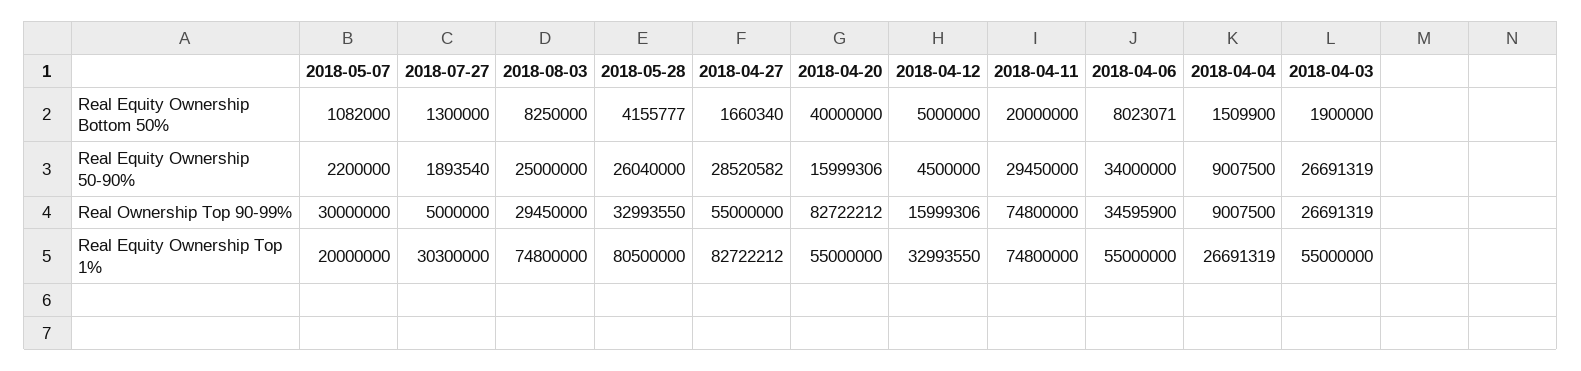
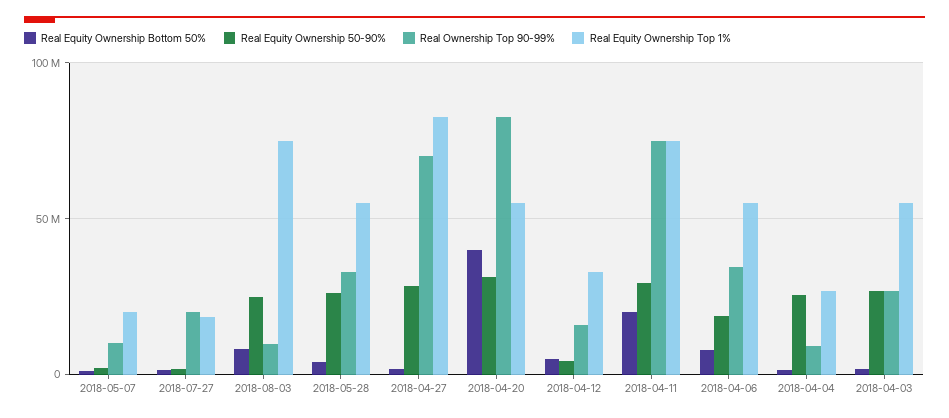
Real Equity Ownership 50-90%, 2018-04-20: 15999306 -> 30000000
Real Equity Ownership 50-90%, 2018-04-06: 34000000 -> 20000000
Real Equity Ownership 50-90%, 2018-04-04: 9007500 -> 25000000
Real Ownership Top 90-99%, 2018-05-07: 30000000 -> 10000000
Real Ownership Top 90-99%, 2018-07-27: 5000000 -> 20000000
Real Ownership Top 90-99%, 2018-08-03: 29450000 -> 10000000
Real Ownership Top 90-99%, 2018-04-27: 55000000 -> 70000000
Real Equity Ownership Top 1%, 2018-07-27: 30300000 -> 20000000
Real Equity Ownership Top 1%, 2018-05-28: 80500000 -> 55000000

